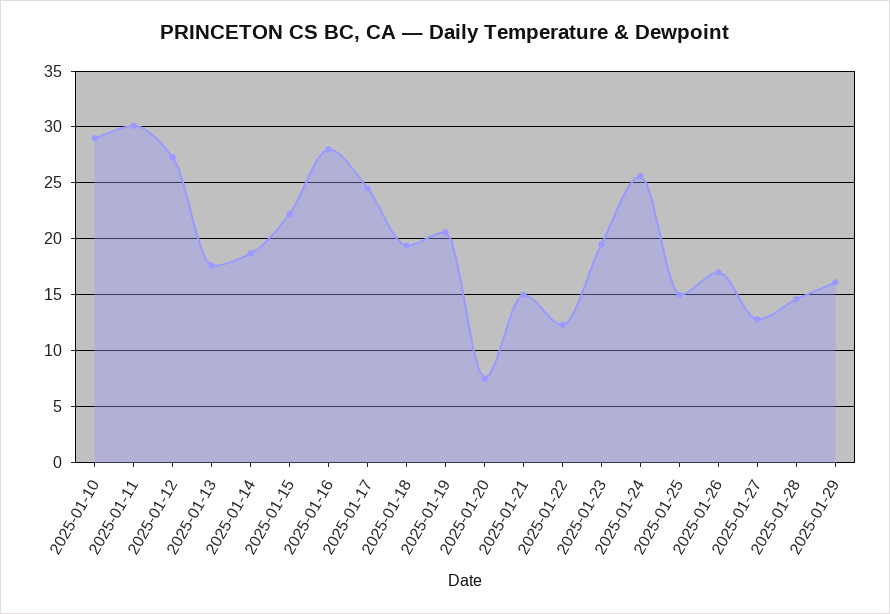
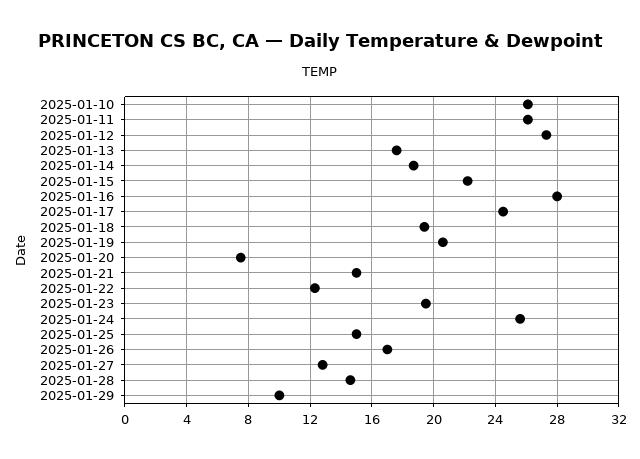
2025-01-10: 29 -> 26
2025-01-11: 30 -> 26
2025-01-29: 16 -> 10

